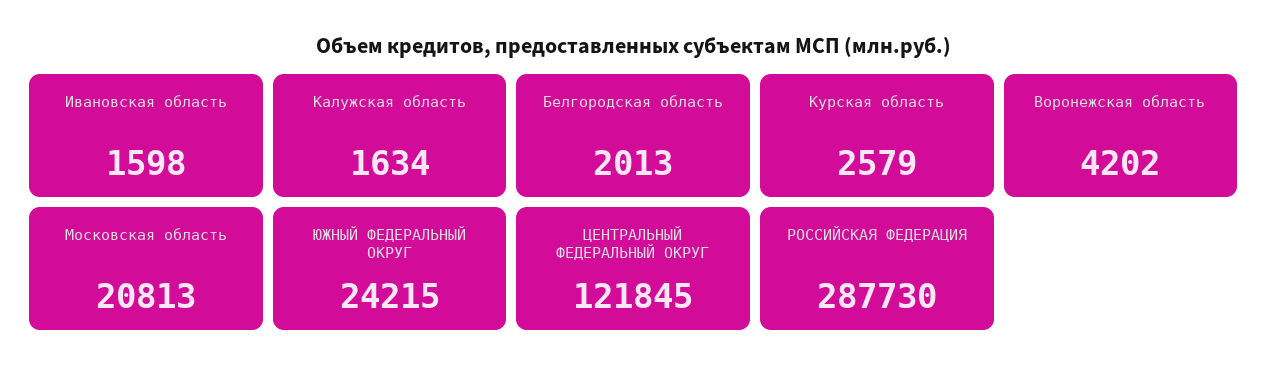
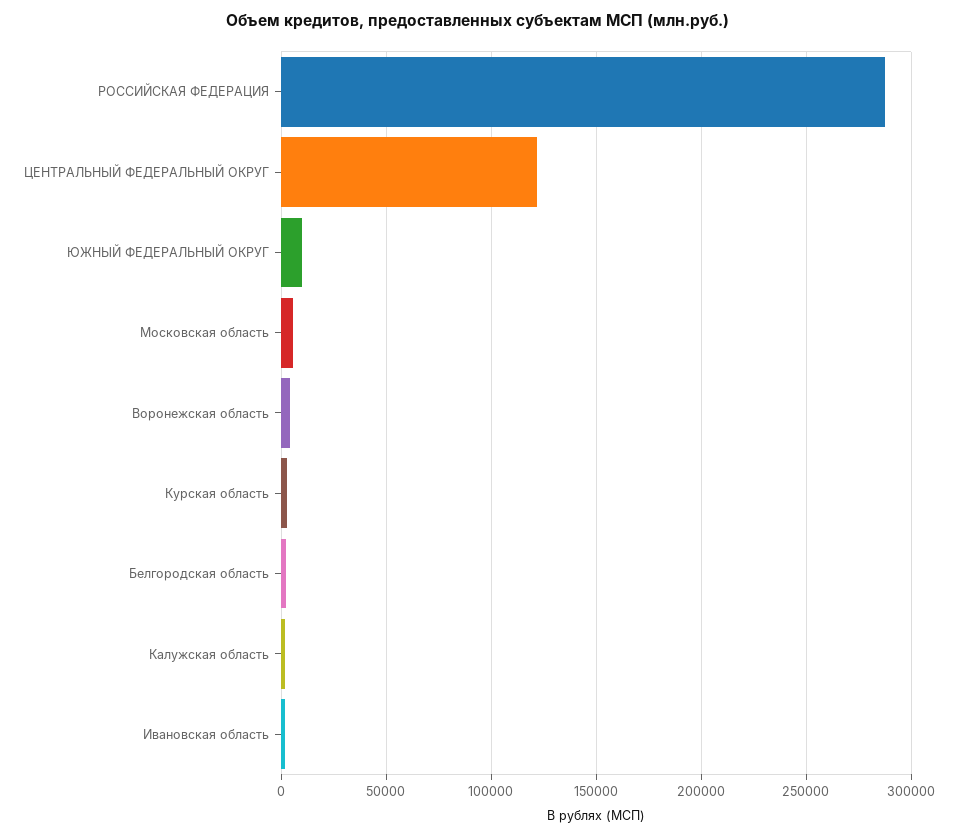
Московская область: 20813 -> 5000
ЮЖНЫЙ ФЕДЕРАЛЬНЫЙ ОКРУГ: 24215 -> 10000

